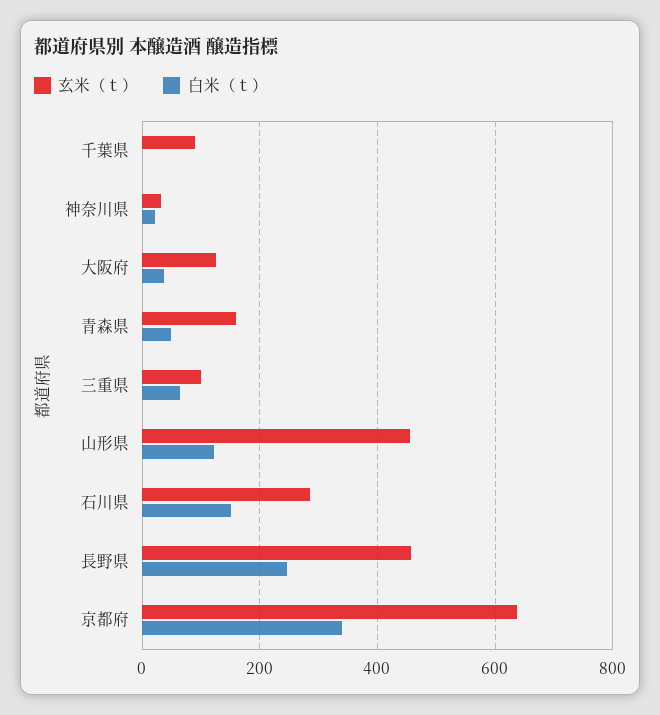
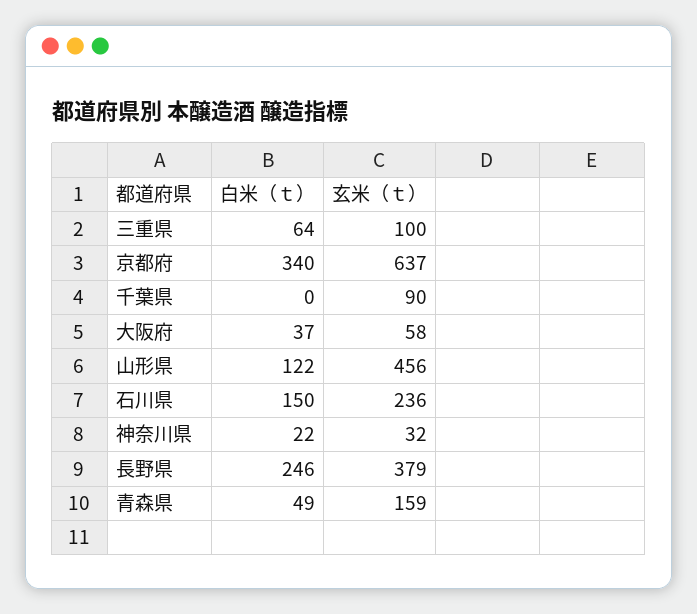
玄米（ｔ）, 大阪府: 120 -> 58
玄米（ｔ）, 石川県: 280 -> 236
玄米（ｔ）, 長野県: 460 -> 379

